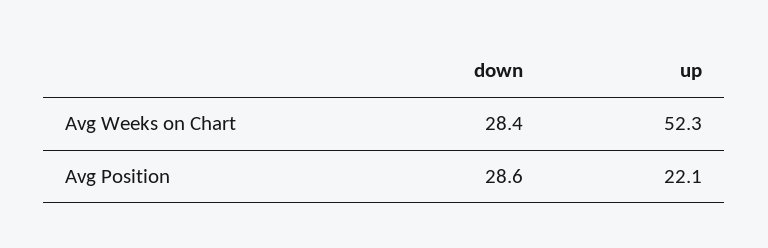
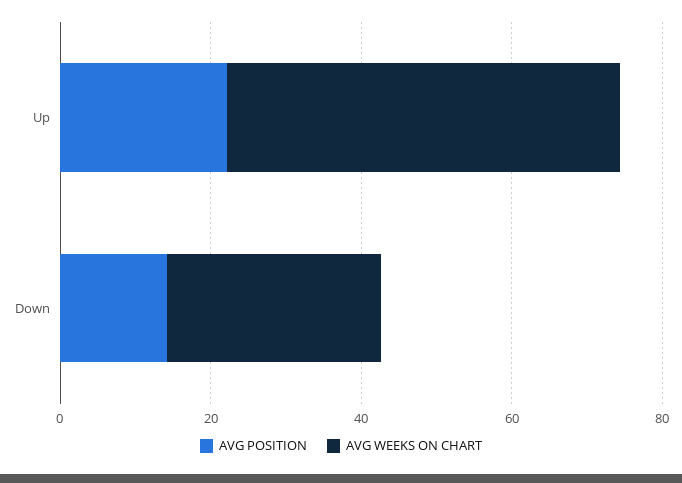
Avg Position, down: 28.6 -> 15

